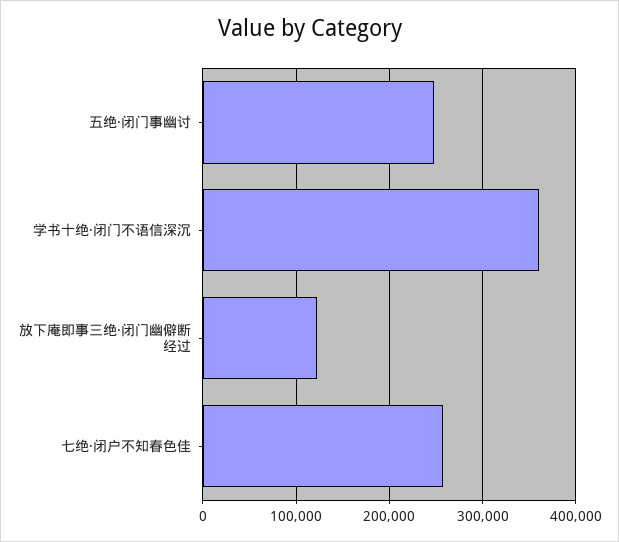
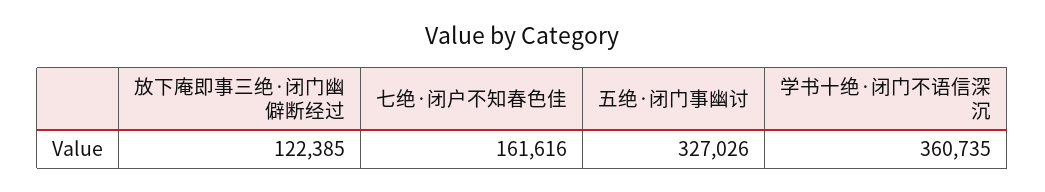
五绝·闭门事幽讨: 250000 -> 327026
七绝·闭户不知春色佳: 260000 -> 161616

